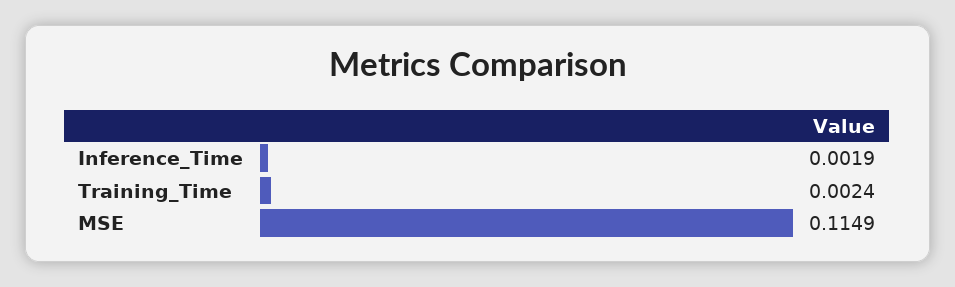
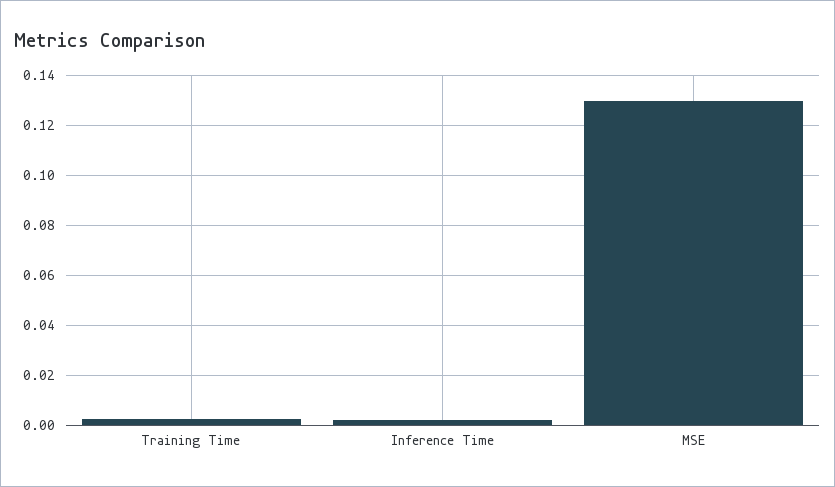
MSE: 0.1149 -> 0.13

